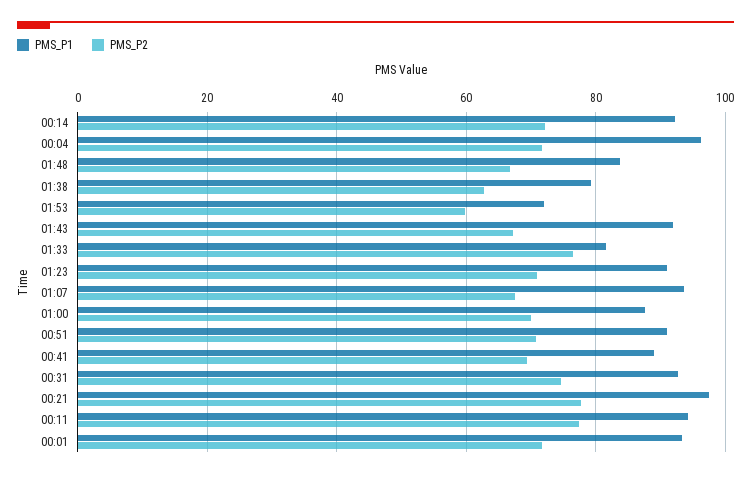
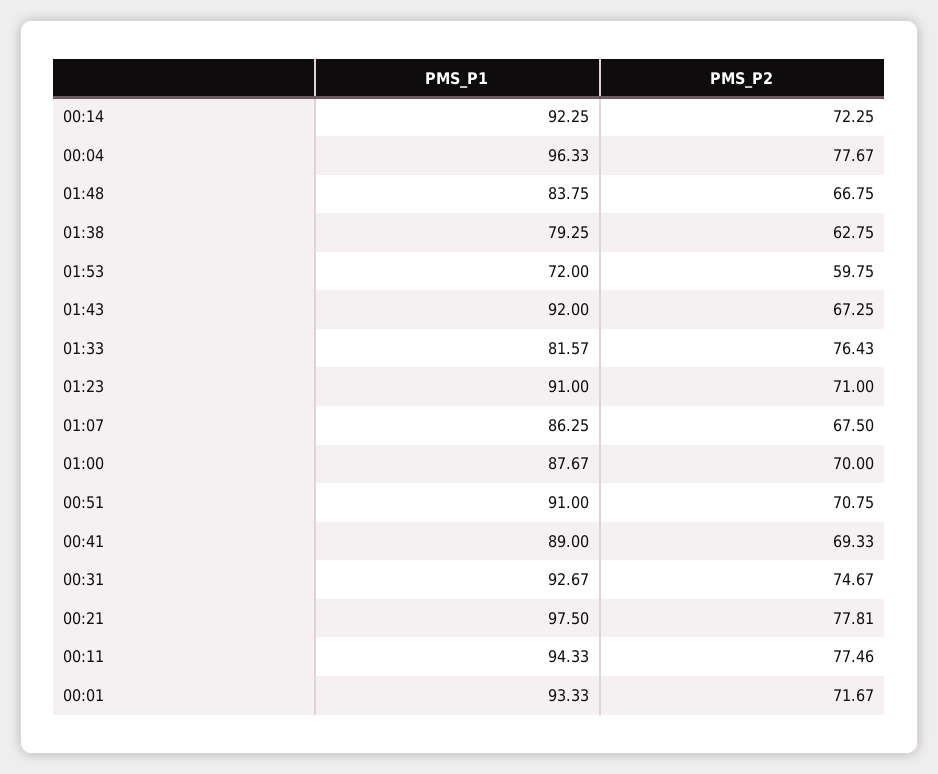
PMS_P2, 00:04: 72 -> 77.67
PMS_P1, 01:07: 94 -> 86.25

